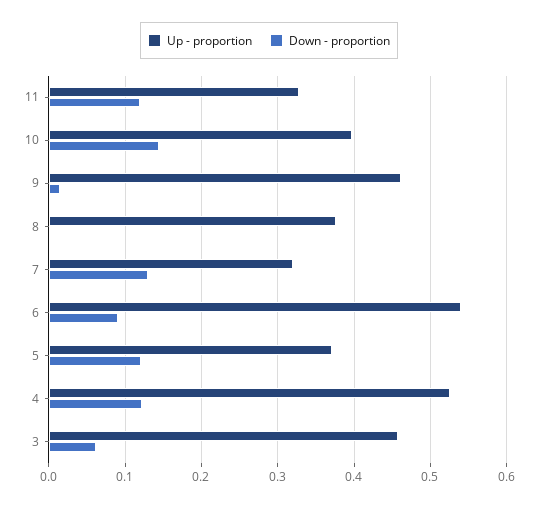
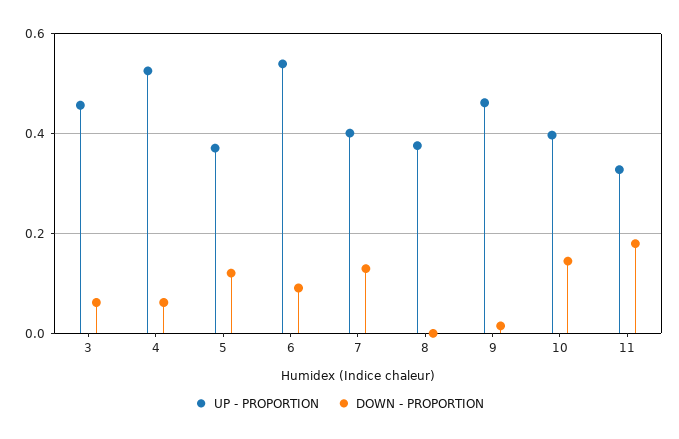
Down - proportion, 11: 0.12 -> 0.18
Up - proportion, 7: 0.32 -> 0.4
Down - proportion, 4: 0.12 -> 0.06

